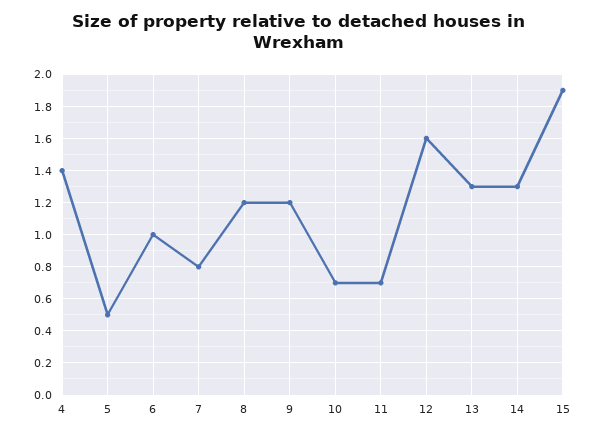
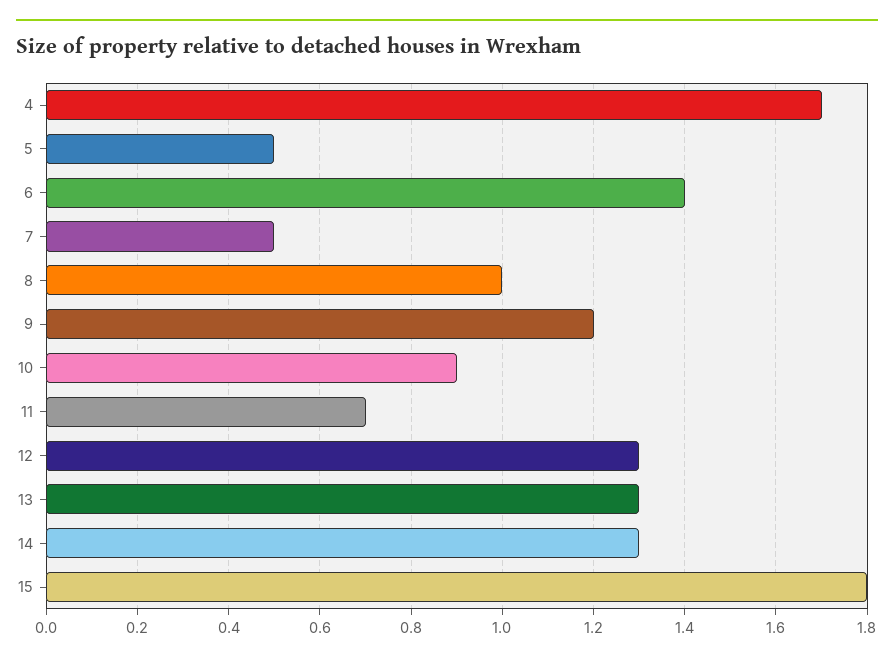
4: 1.4 -> 1.7
6: 1 -> 1.4
7: 0.8 -> 0.5
8: 1.2 -> 1
10: 0.7 -> 0.9
12: 1.6 -> 1.3
15: 1.9 -> 1.8

